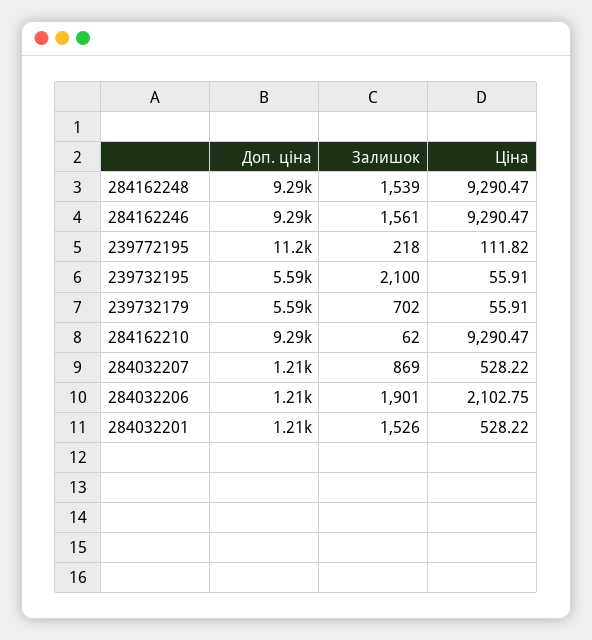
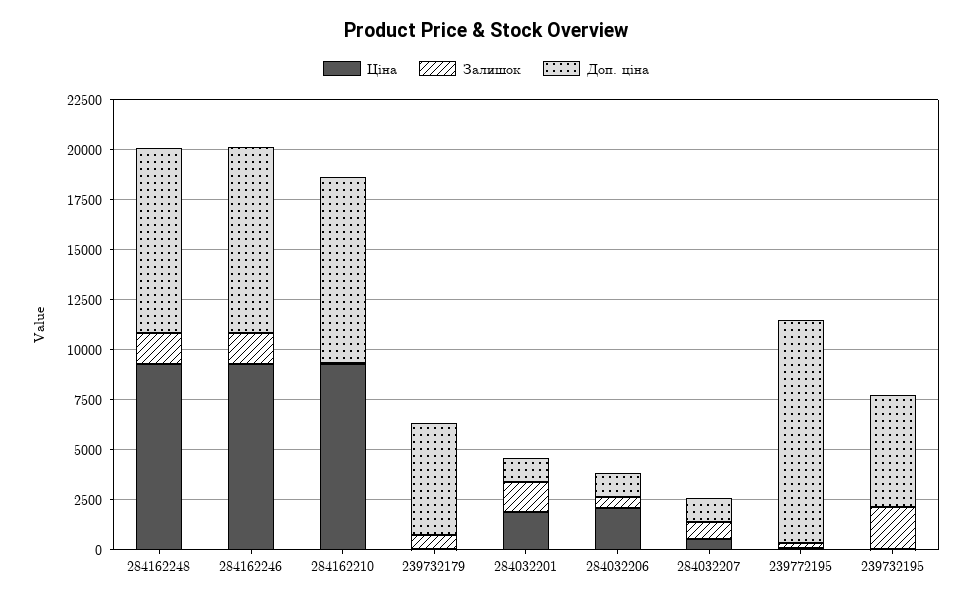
Залишок, 284032206: 1901 -> 500
Ціна, 284032201: 528.22 -> 2000

